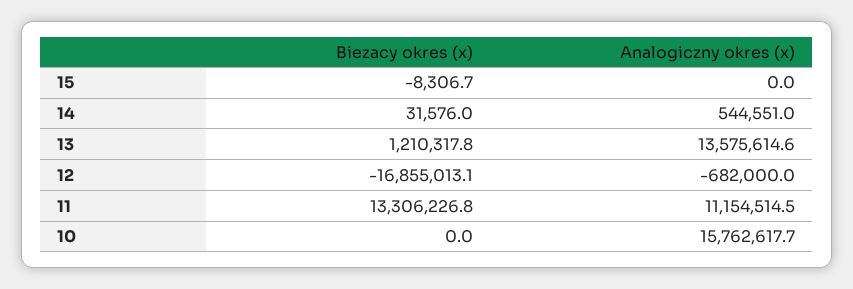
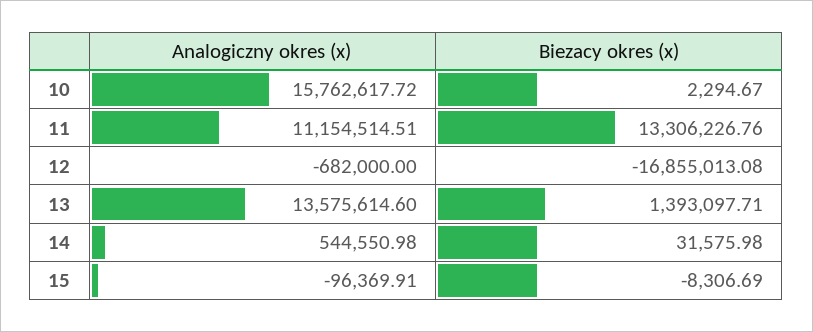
Analogiczny okres (x), 15: 0 -> -96369.91
Biezacy okres (x), 13: 1210317.8 -> 1393097.71
Biezacy okres (x), 10: 0 -> 2294.67

